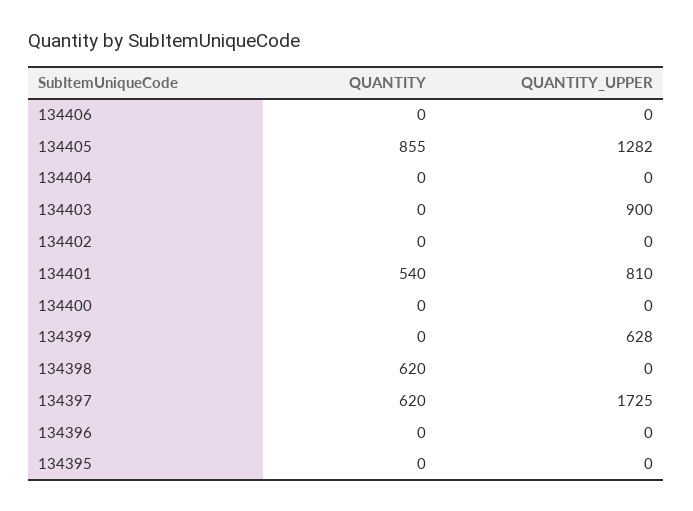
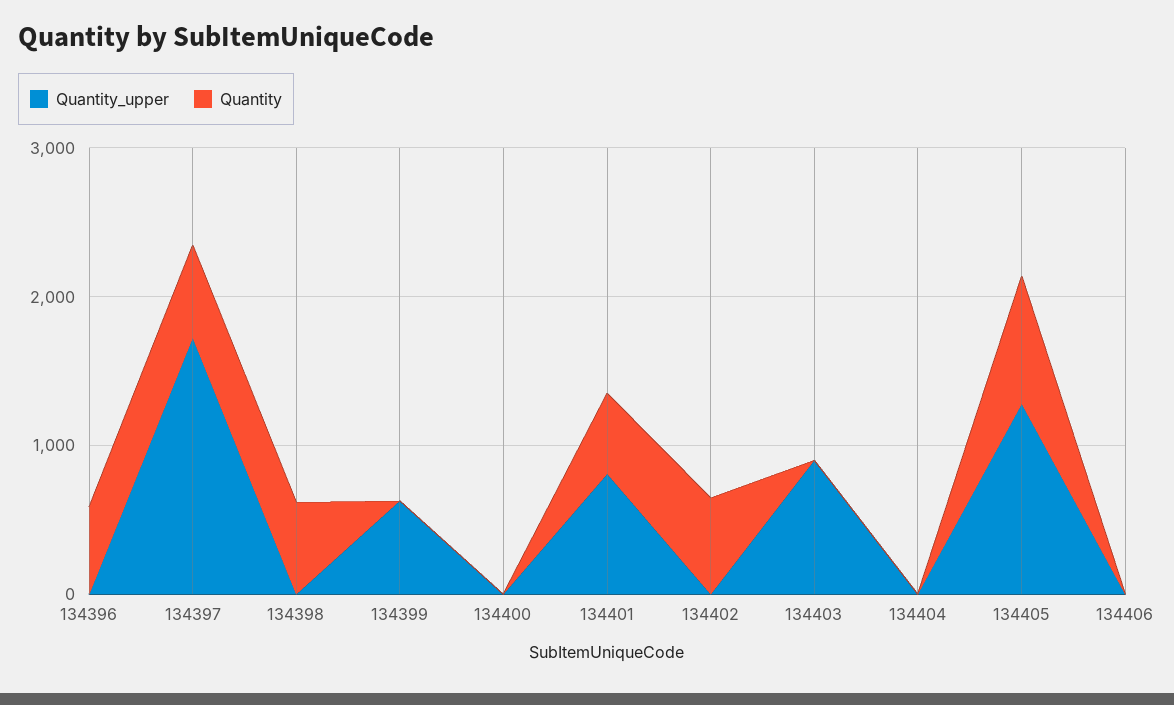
QUANTITY, 134402: 0 -> 600
QUANTITY, 134396: 0 -> 600
QUANTITY, 134395: 0 -> none
QUANTITY_UPPER, 134395: 0 -> none

